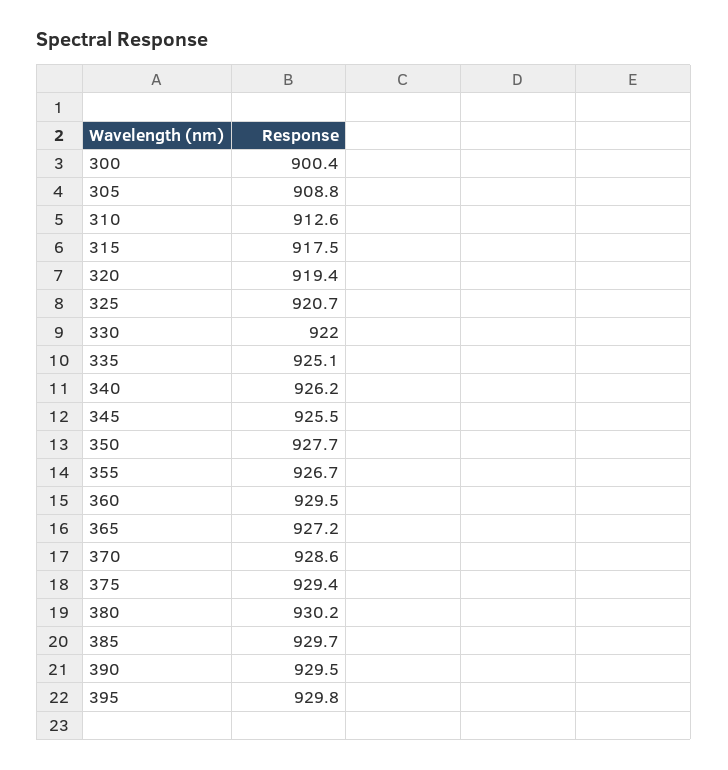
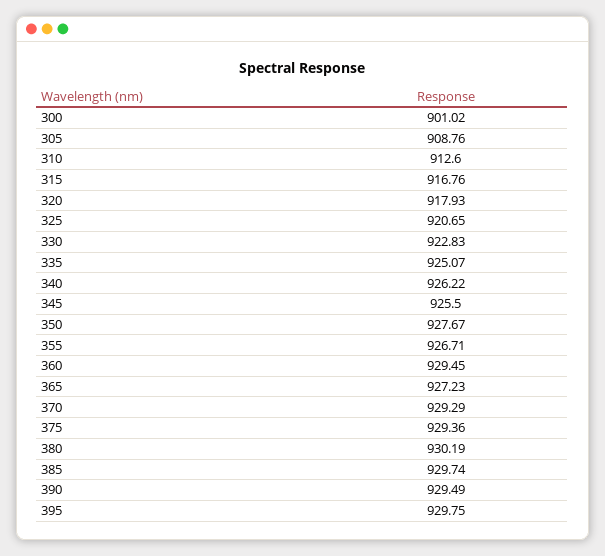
300: 900.4 -> 901.02
315: 917.5 -> 916.76
320: 919.4 -> 917.93
330: 922 -> 922.83
370: 928.6 -> 929.29

